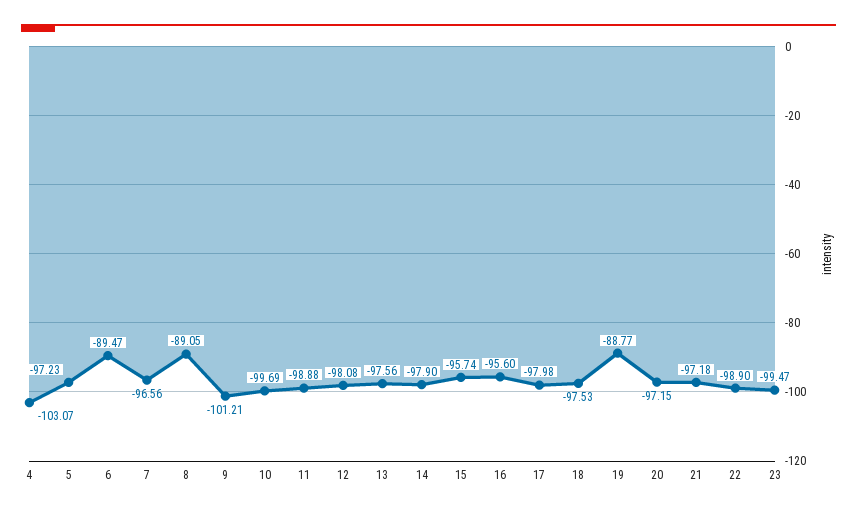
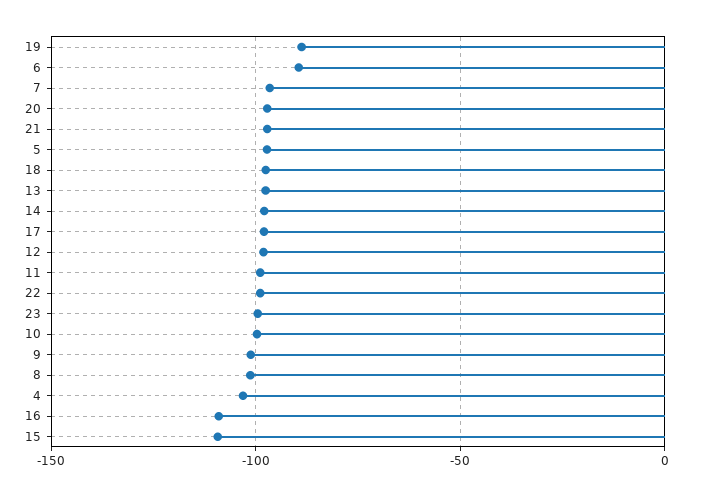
8: -89.05 -> -100
15: -95.74 -> -110
16: -95.6 -> -110

